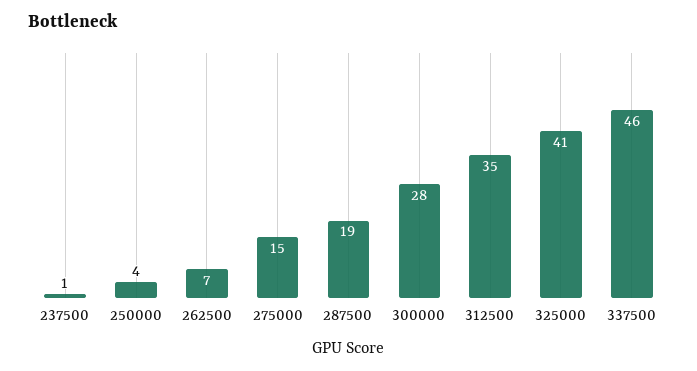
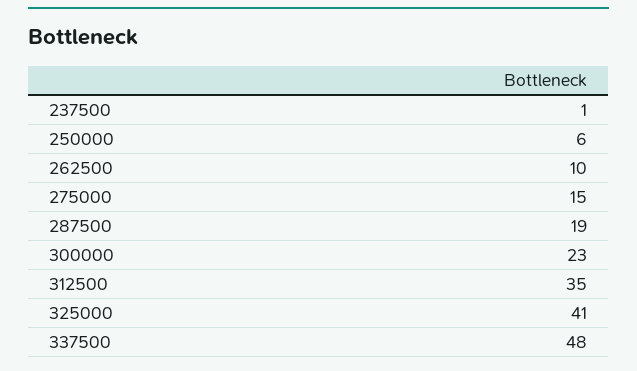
250000: 4 -> 6
262500: 7 -> 10
300000: 28 -> 23
337500: 46 -> 48

